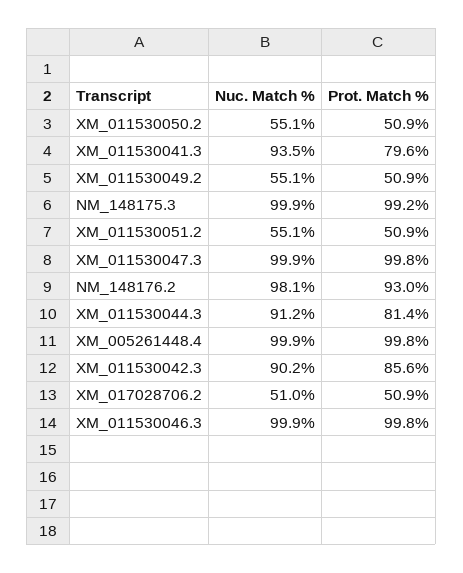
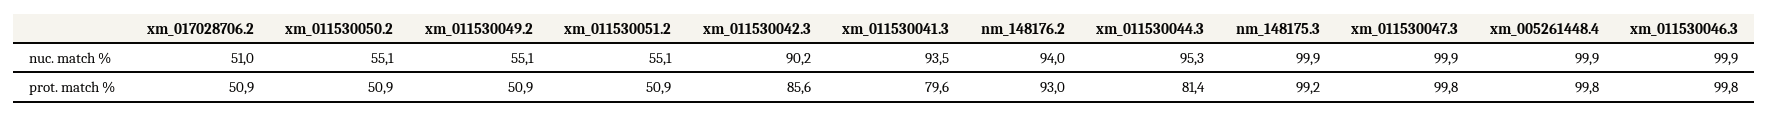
Nuc. Match %, NM_148176.2: 98.1 -> 94
Nuc. Match %, XM_011530044.3: 91.2 -> 95.3

